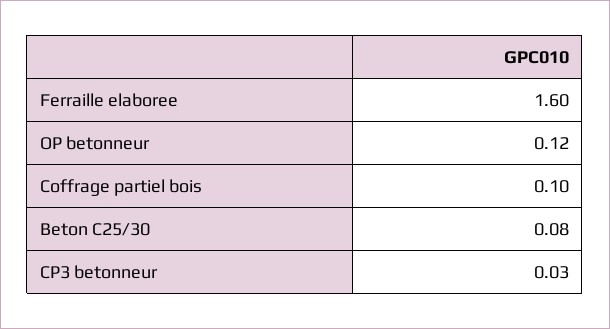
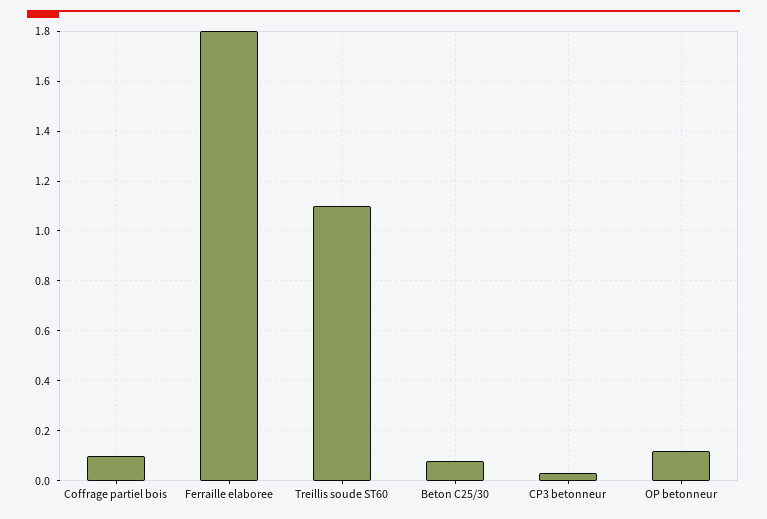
Ferraille elaboree: 1.6 -> 1.8
Treillis soude ST60: none -> 1.1

